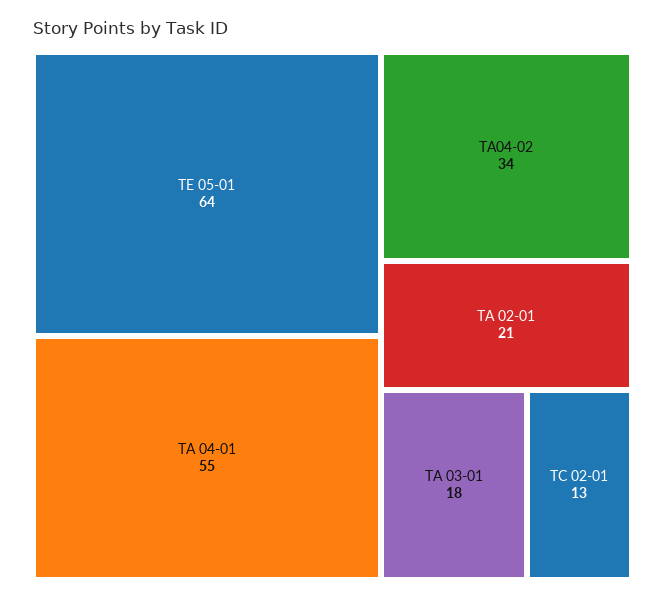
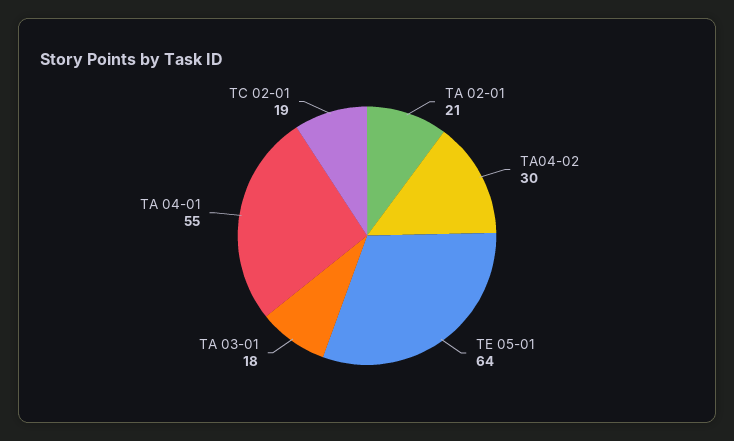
TA04-02: 34 -> 30
TC 02-01: 13 -> 19

